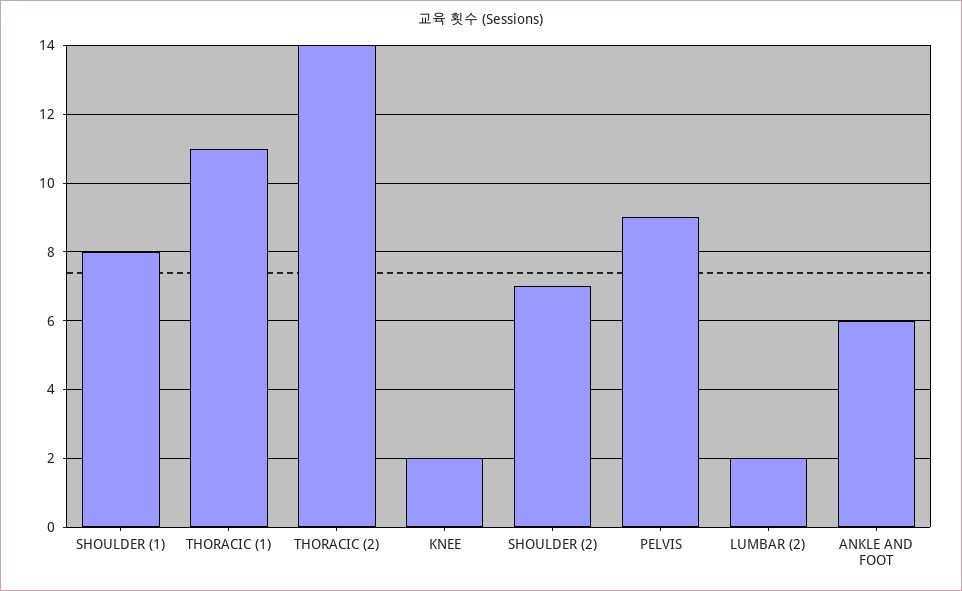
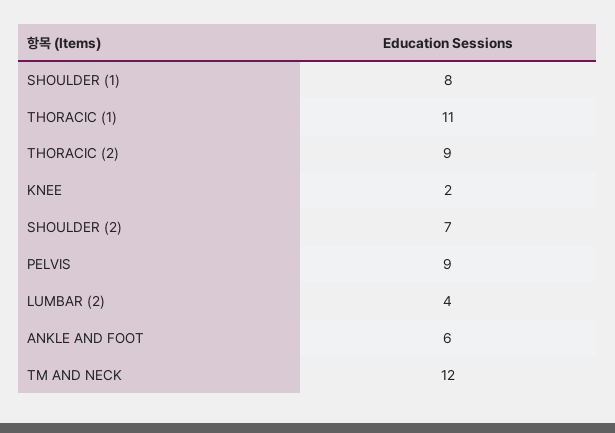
THORACIC (2): 14 -> 9
LUMBAR (2): 2 -> 4
TM AND NECK: none -> 12

